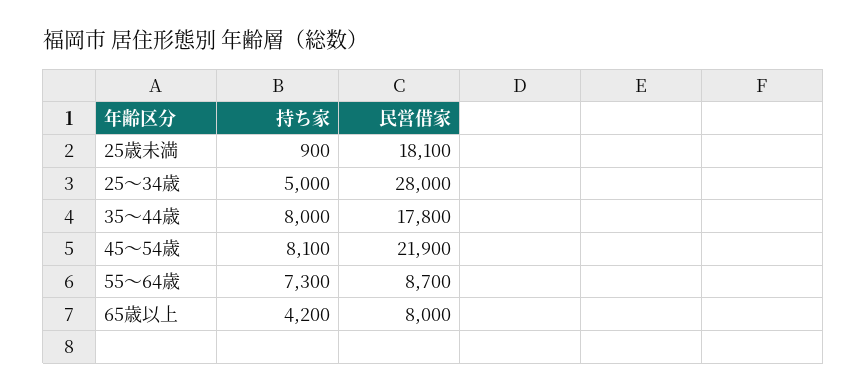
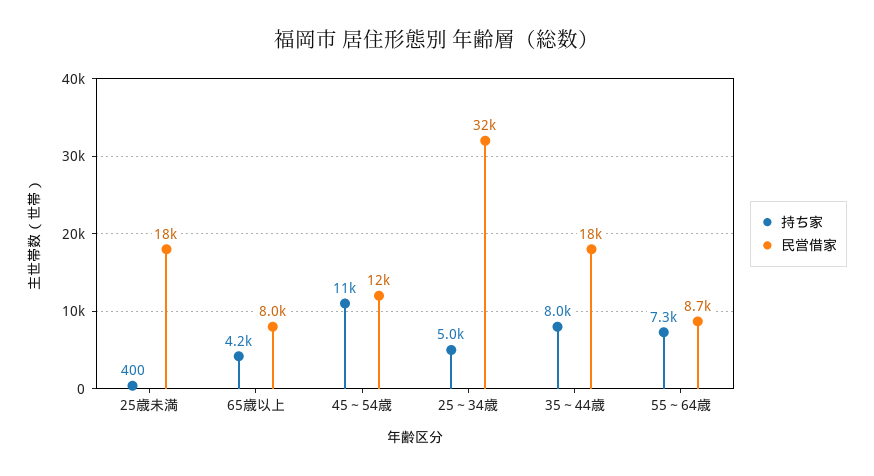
持ち家, 25歳未満: 900 -> 400
民営借家, 25～34歳: 28000 -> 32000
持ち家, 45～54歳: 8100 -> 11000
民営借家, 45～54歳: 21900 -> 12000

